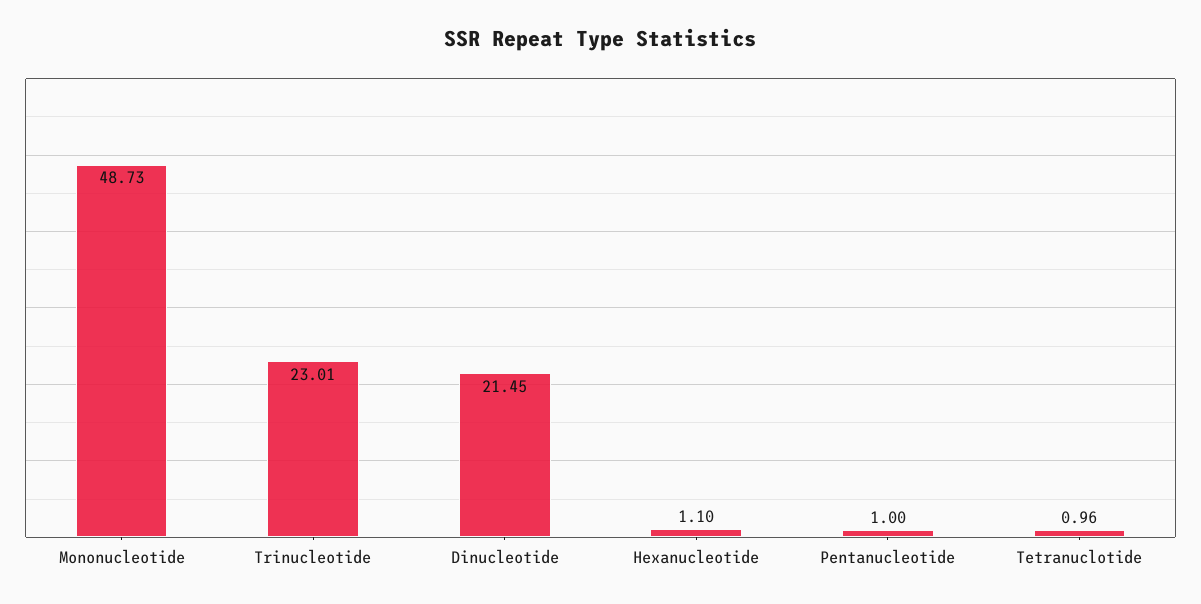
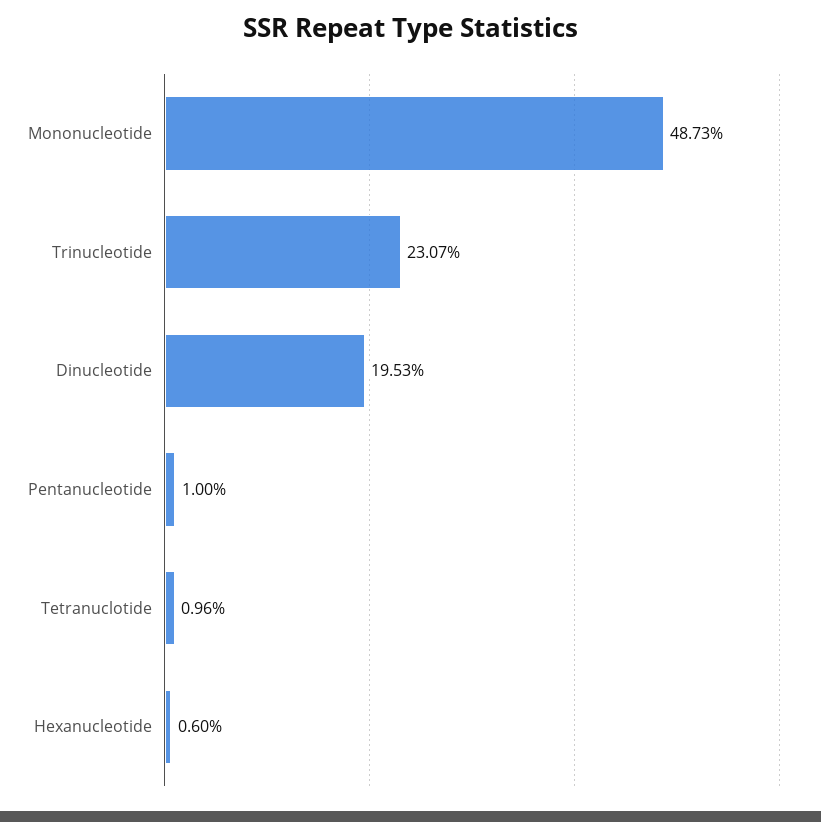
Trinucleotide: 23.01 -> 23.07
Dinucleotide: 21.45 -> 19.53
Hexanucleotide: 1.1 -> 0.6

